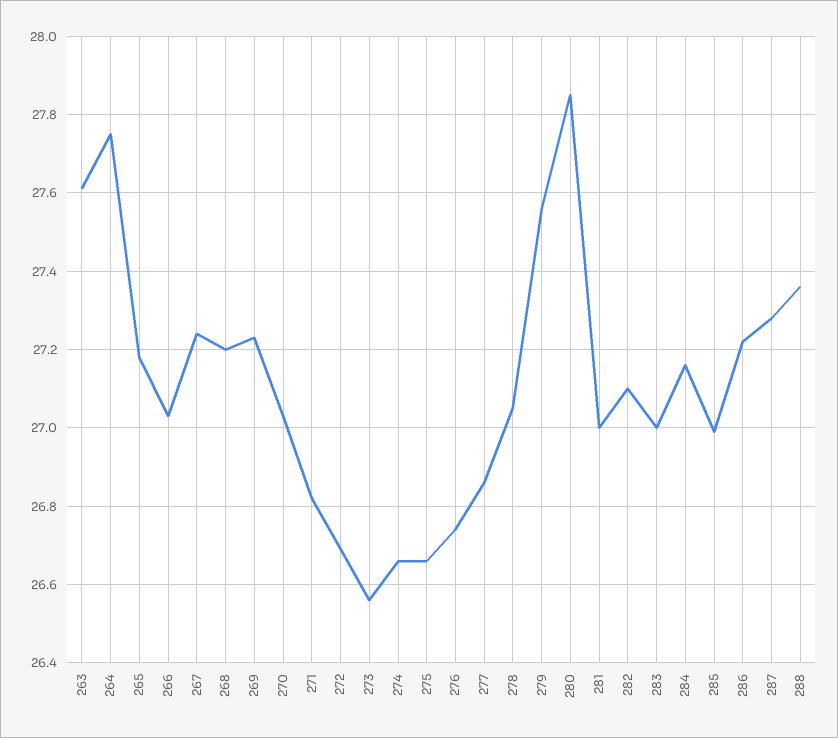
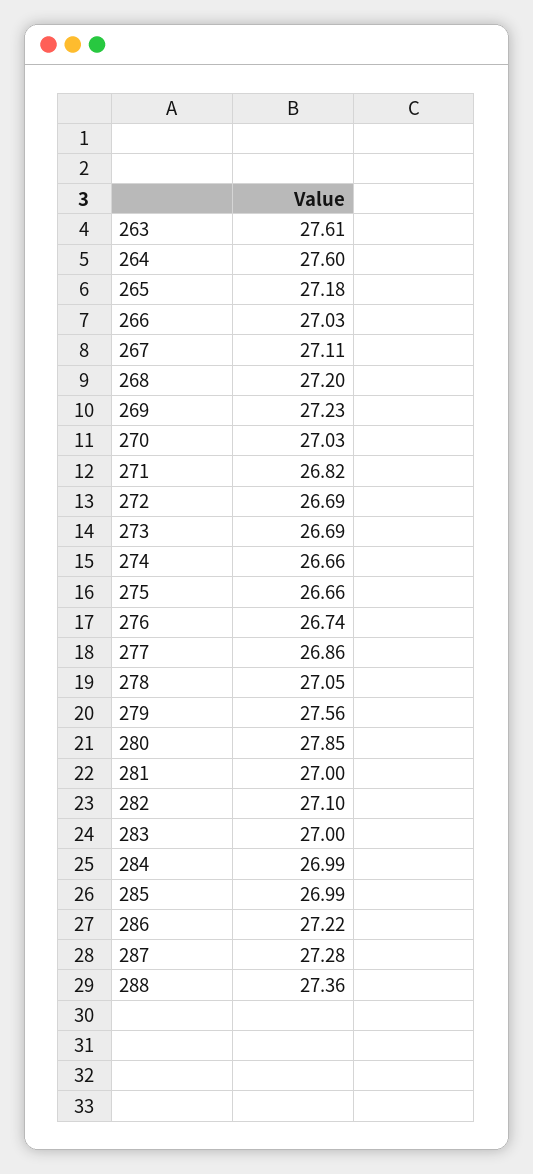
264: 27.75 -> 27.6
267: 27.25 -> 27.11
273: 26.55 -> 26.69
284: 27.15 -> 26.99

